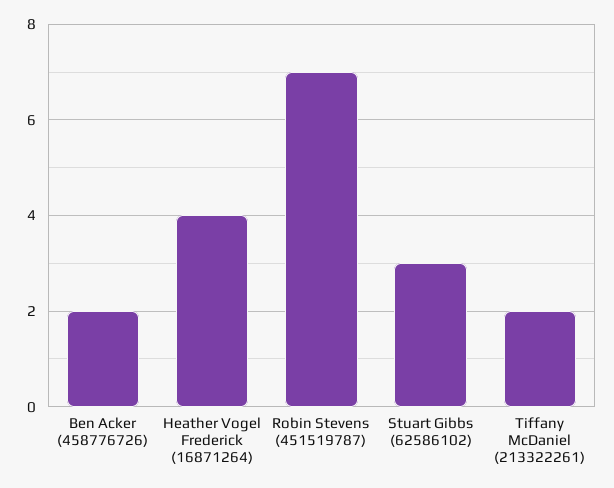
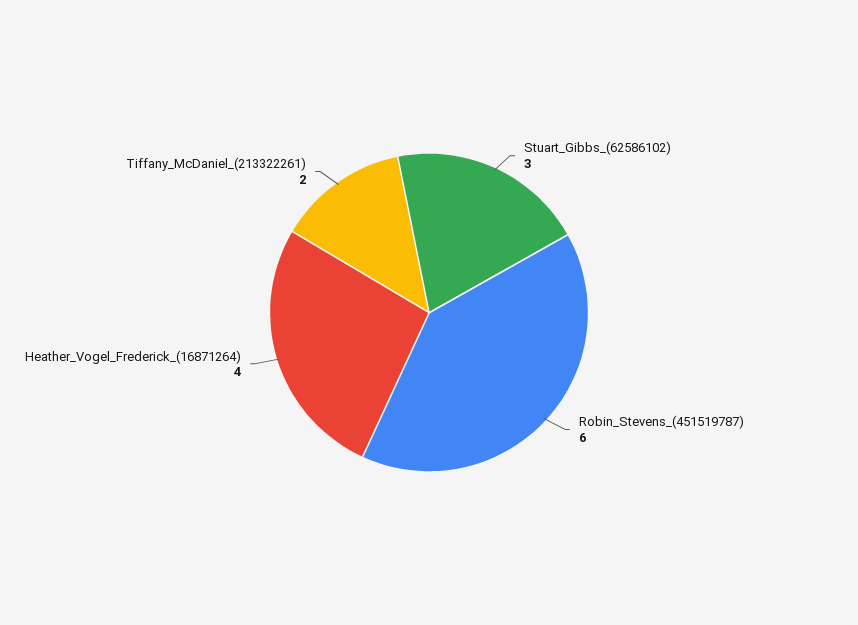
Ben Acker (458776726): 2 -> none
Robin Stevens (451519787): 7 -> 6

